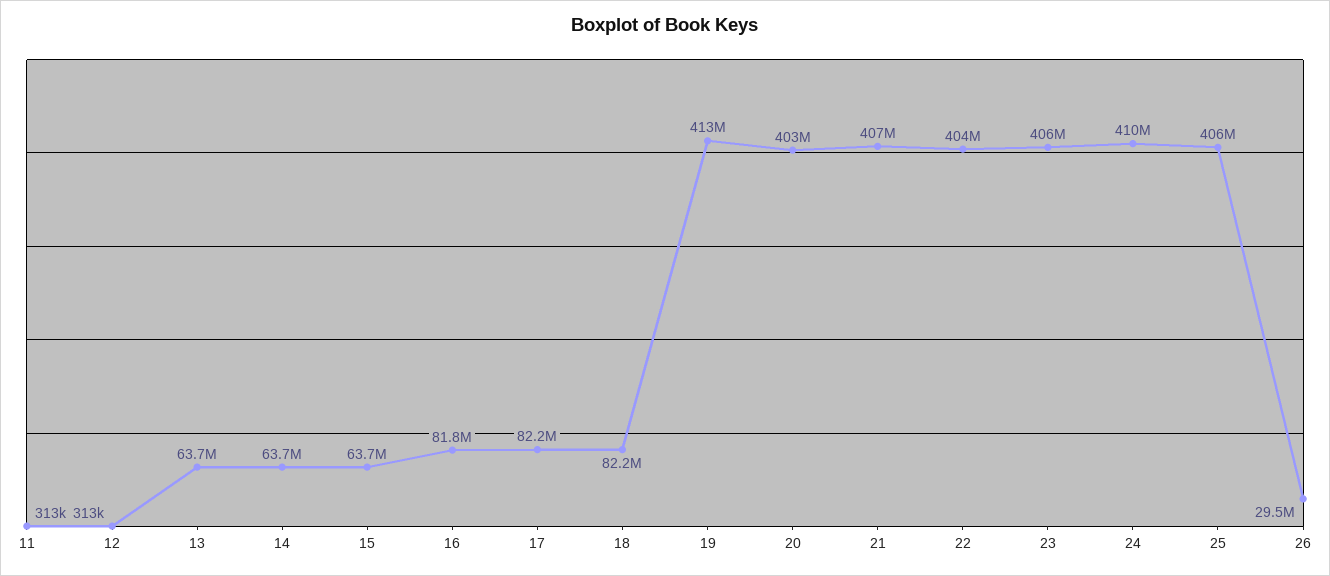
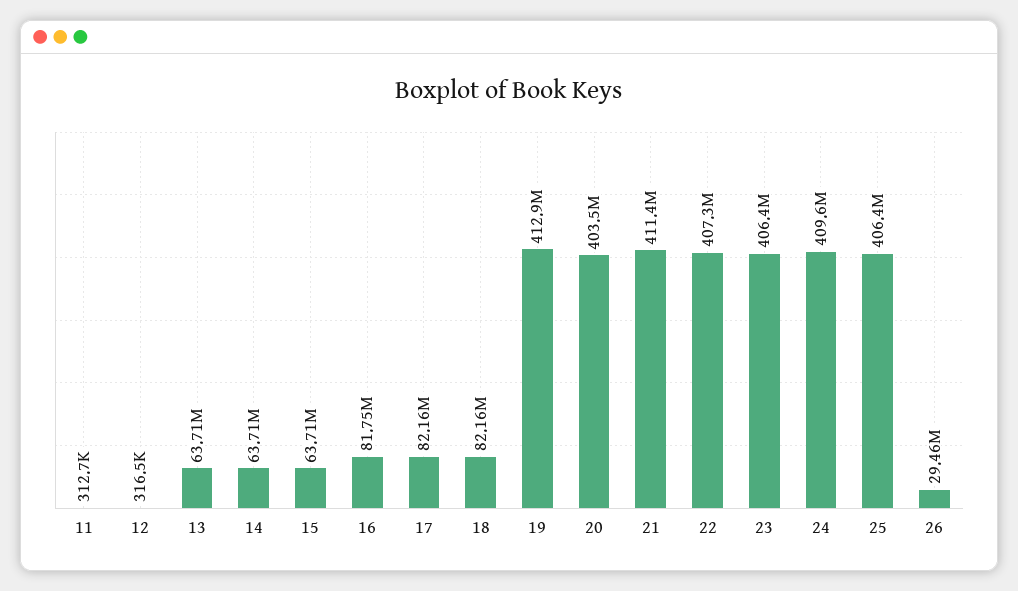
12: 313000 -> 316500
21: 407000000 -> 411400000
22: 404000000 -> 407300000

